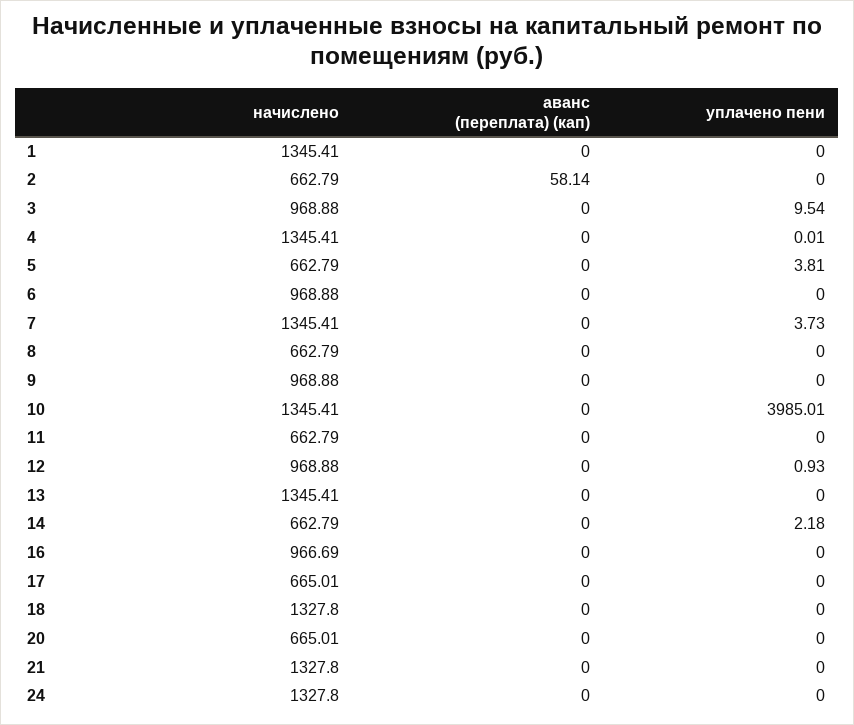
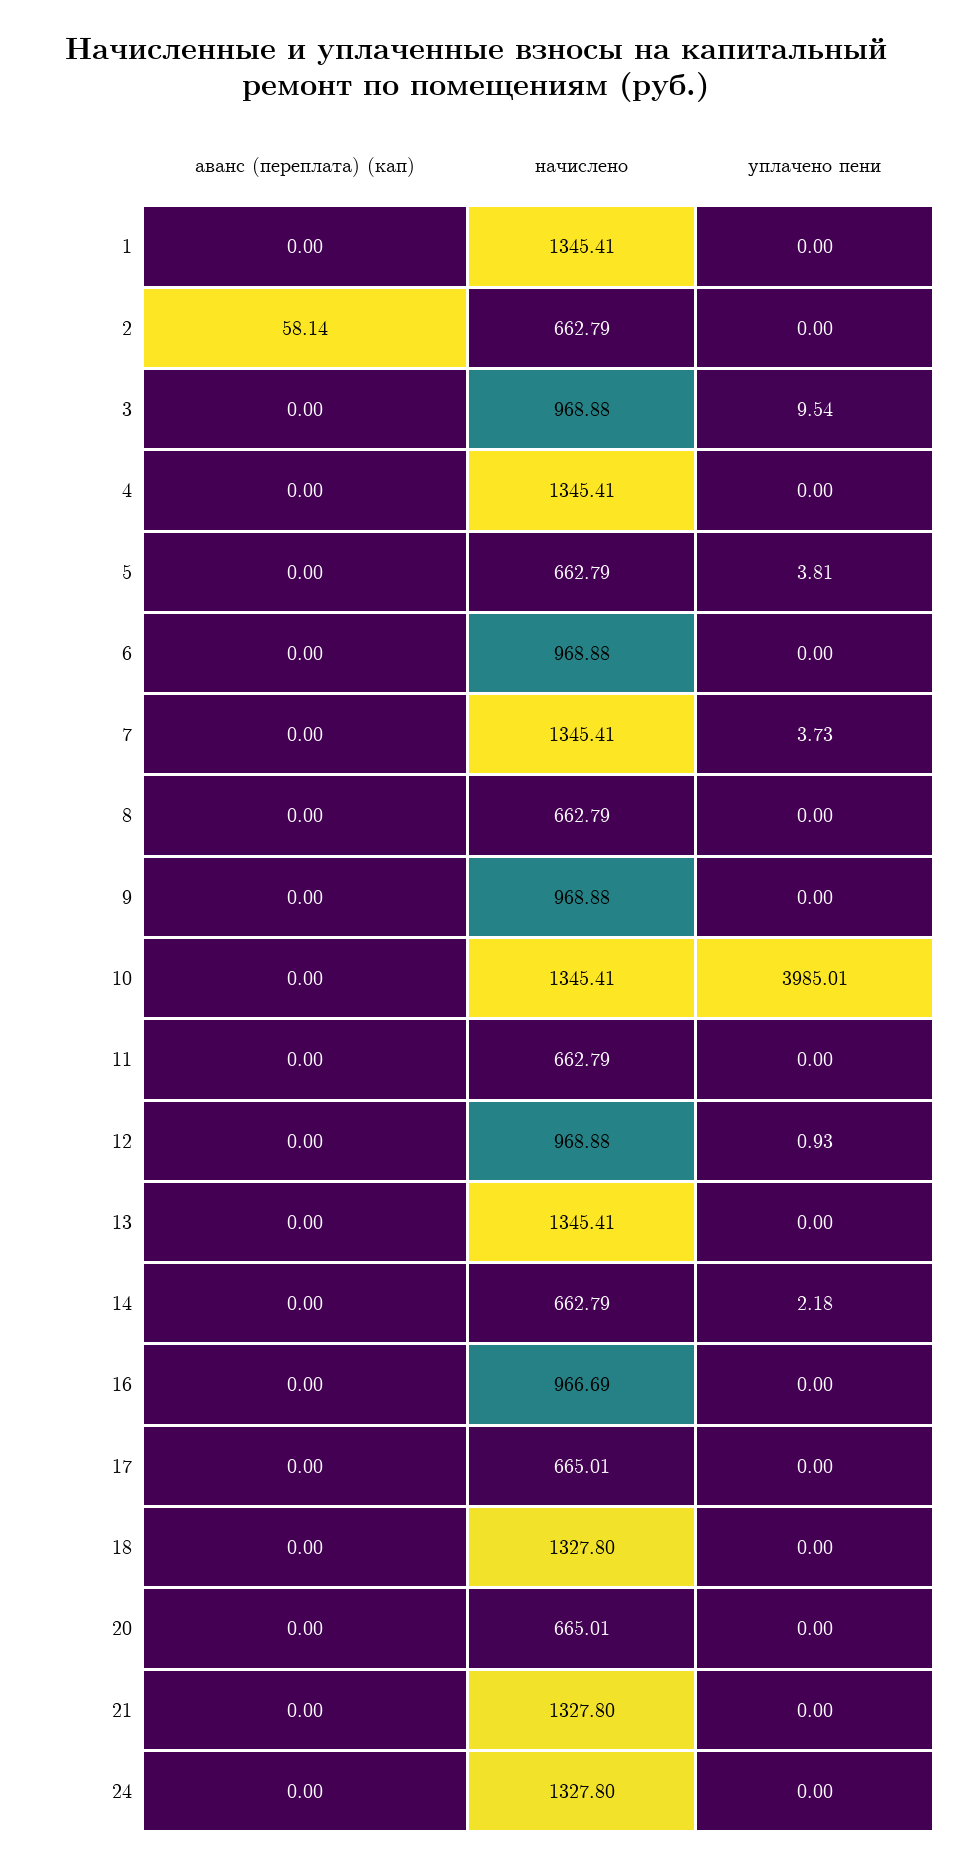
уплачено пени, 4: 0.01 -> 0

